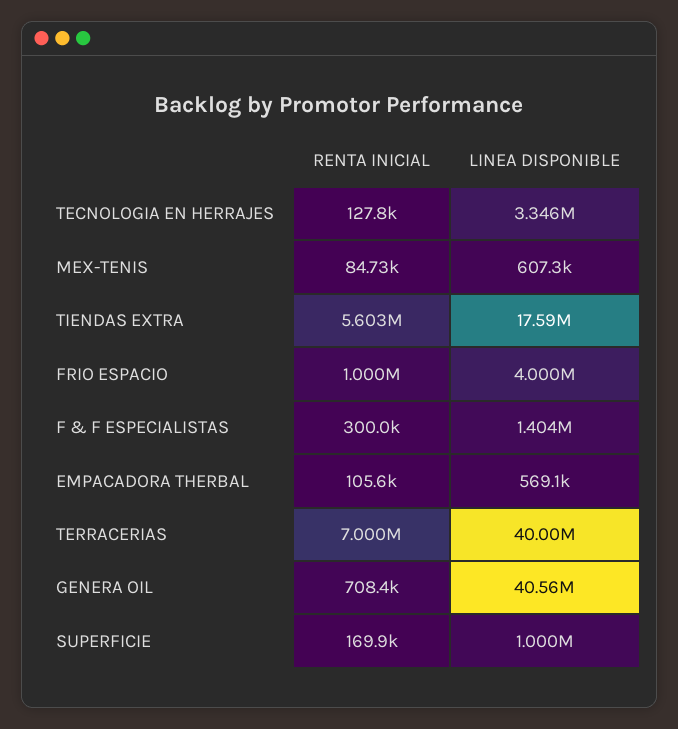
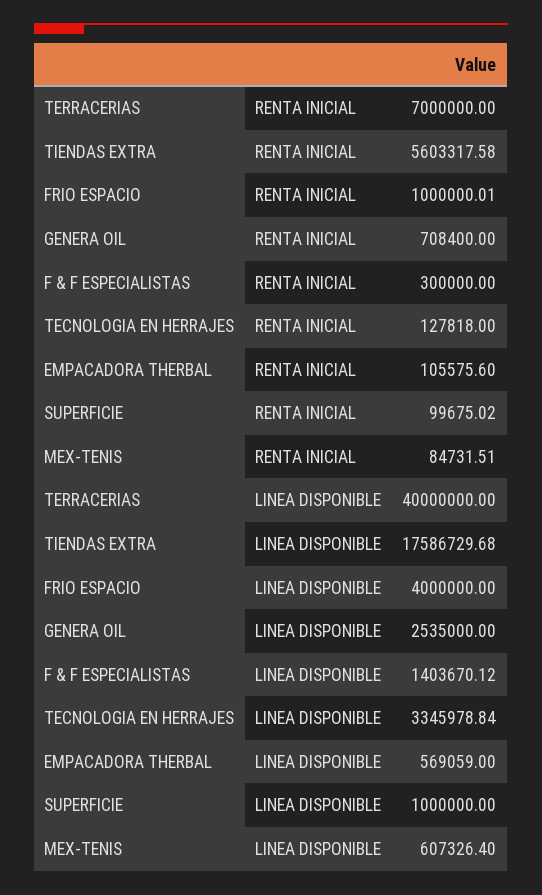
LINEA DISPONIBLE, GENERA OIL: 40560000 -> 2535000
RENTA INICIAL, SUPERFICIE: 169900 -> 99675.02

